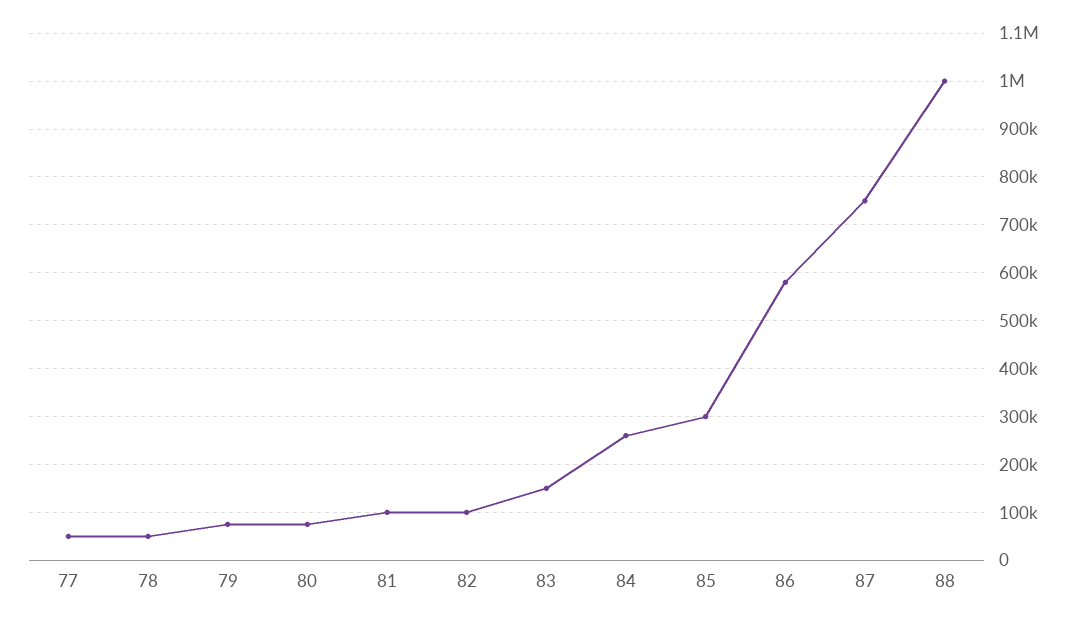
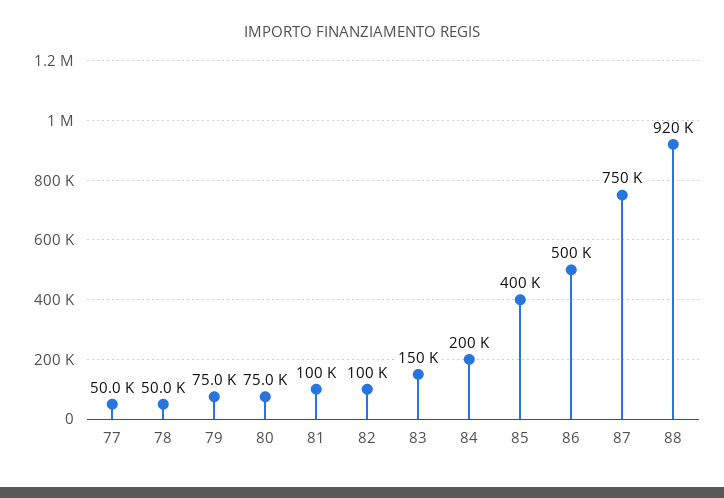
84: 260000 -> 200000
85: 300000 -> 400000
86: 580000 -> 500000
88: 1000000 -> 920000

